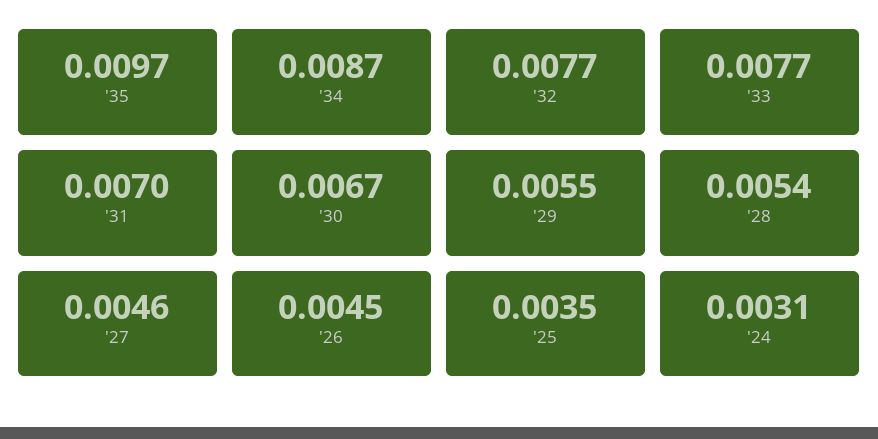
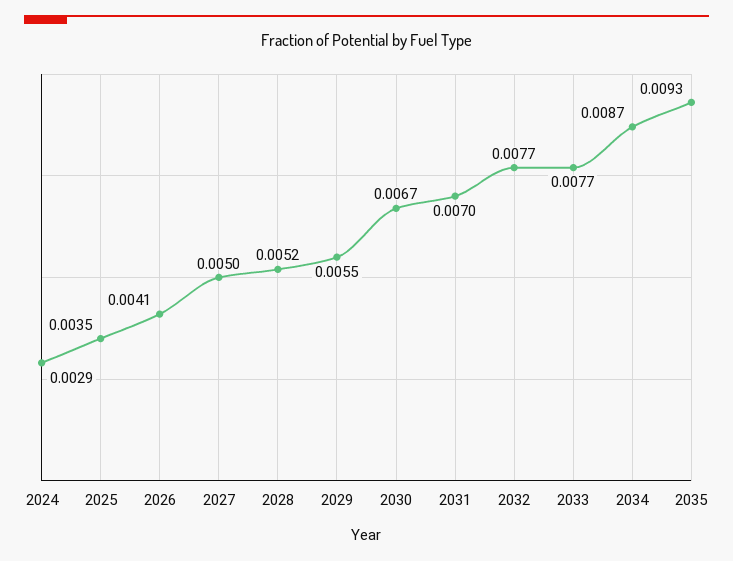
'35: 0.0097 -> 0.0093
'28: 0.0054 -> 0.0052
'27: 0.0046 -> 0.005
'26: 0.0045 -> 0.0041
'24: 0.0031 -> 0.0029

